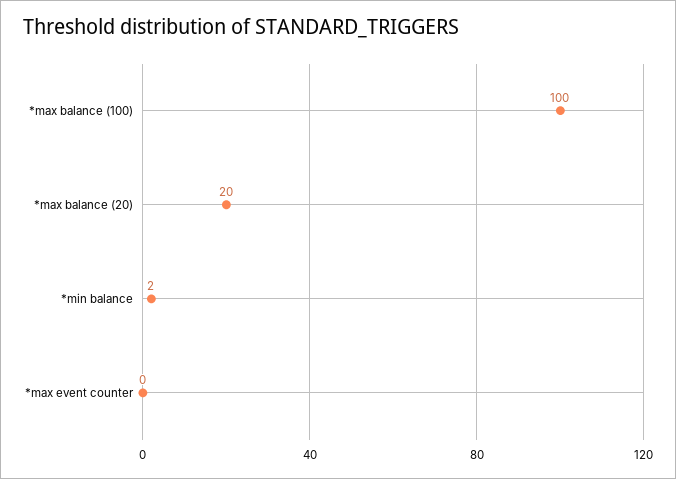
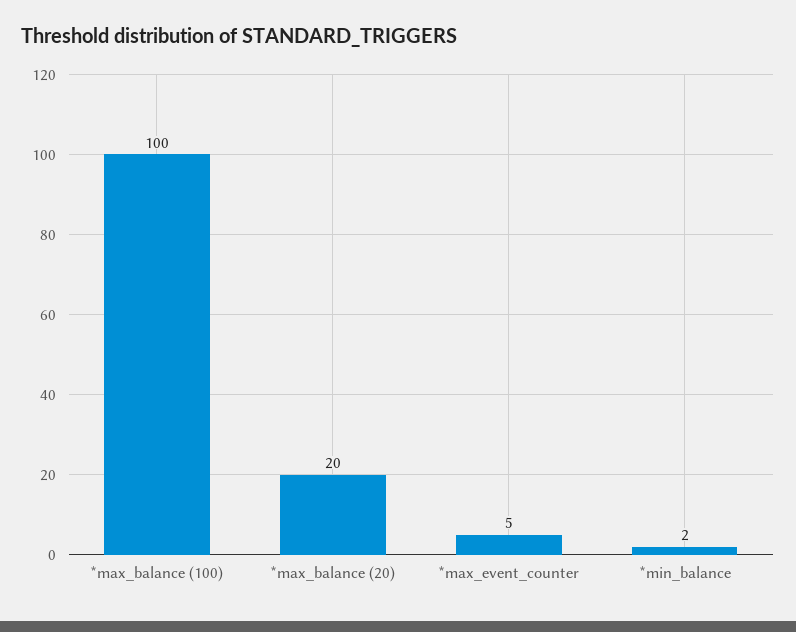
*max event counter: 0 -> 5

